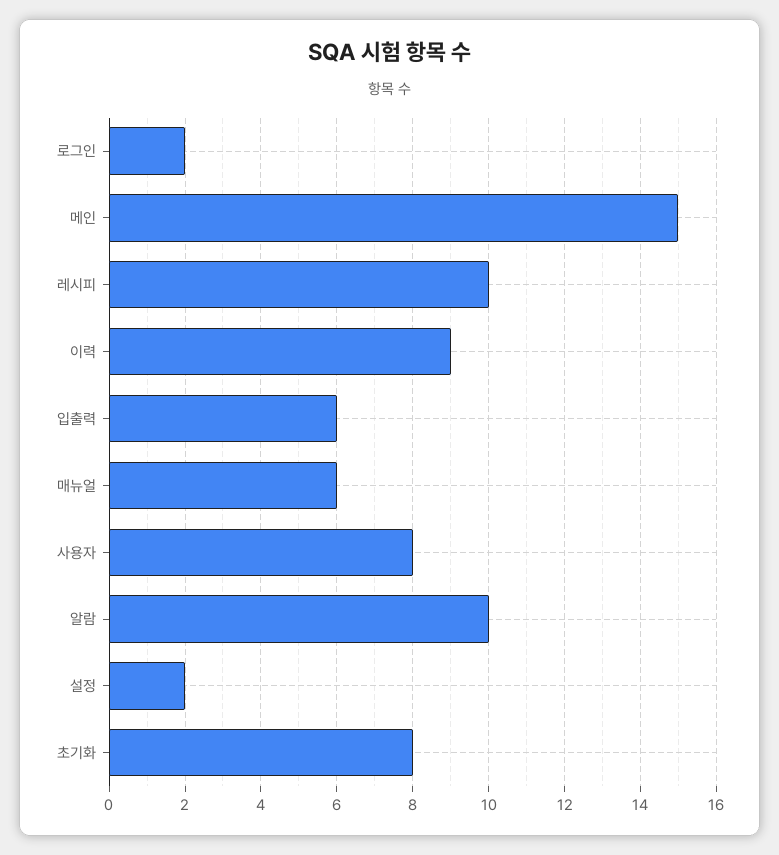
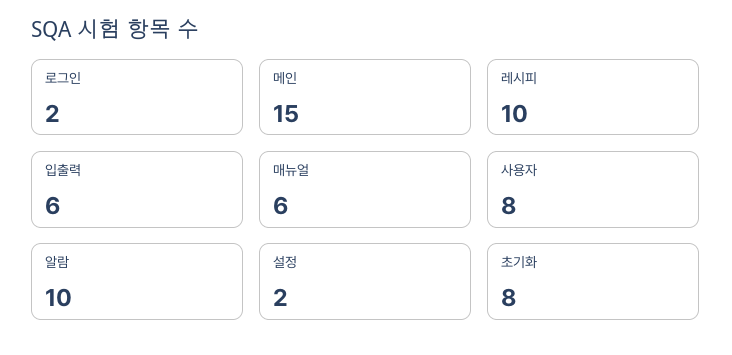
이력: 9 -> none

